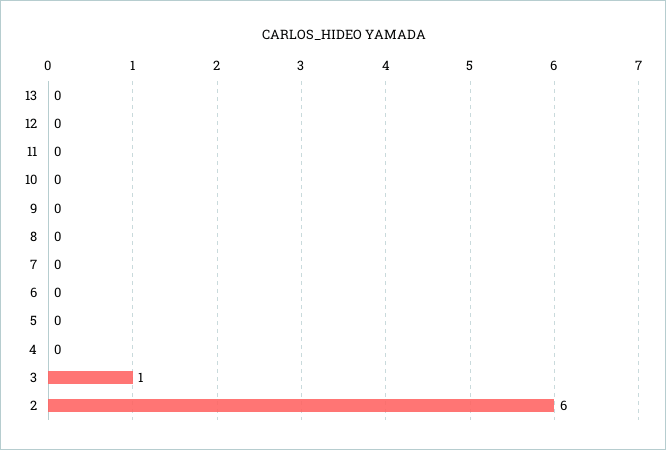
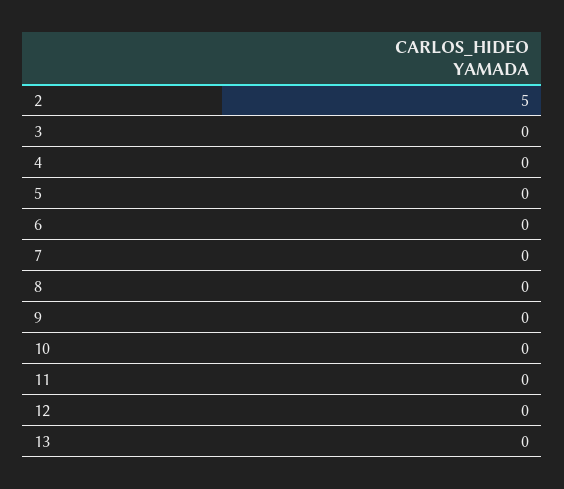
3: 1 -> 0
2: 6 -> 5

